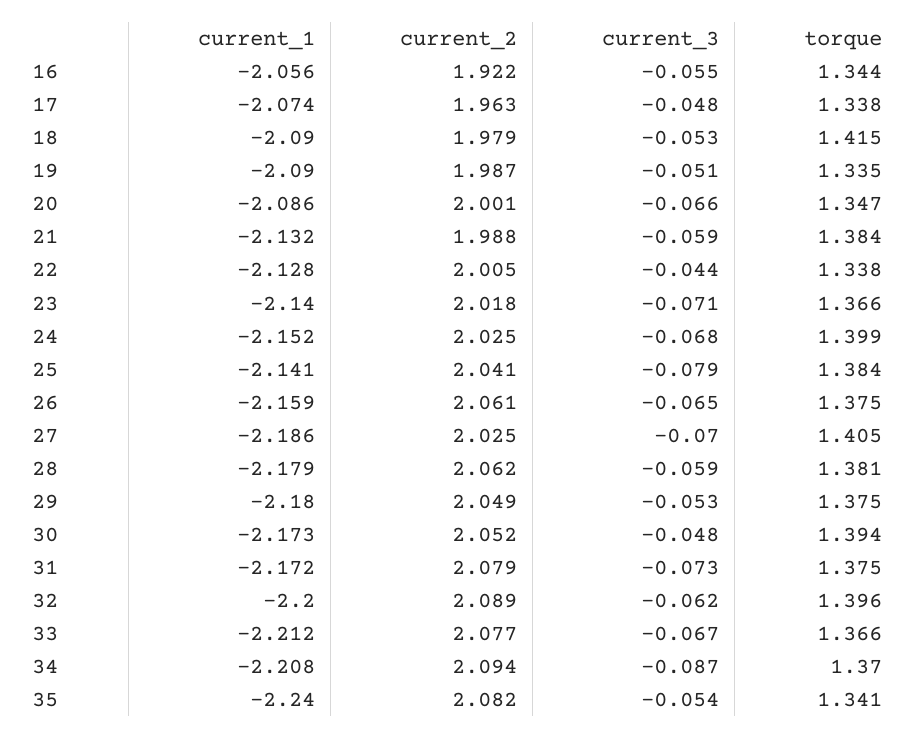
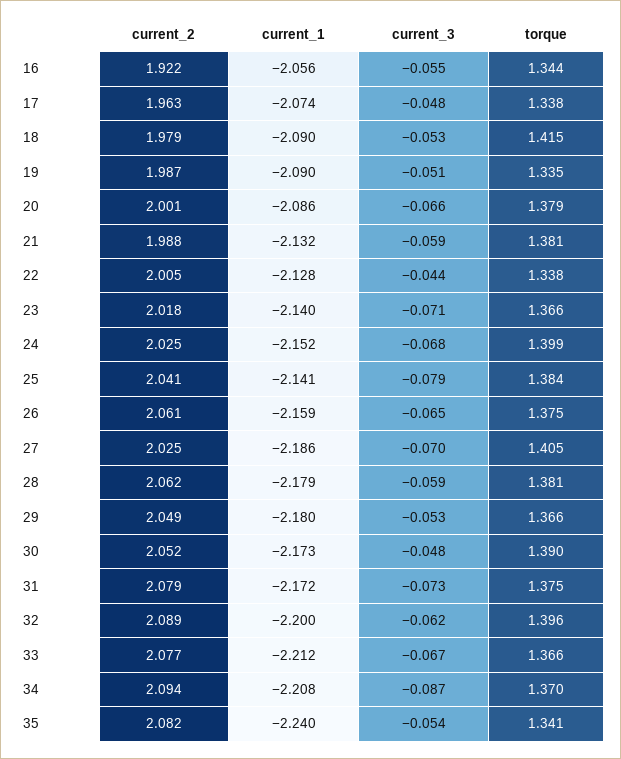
torque, 20: 1.347 -> 1.379
torque, 21: 1.384 -> 1.381
torque, 29: 1.375 -> 1.366
torque, 30: 1.394 -> 1.39

